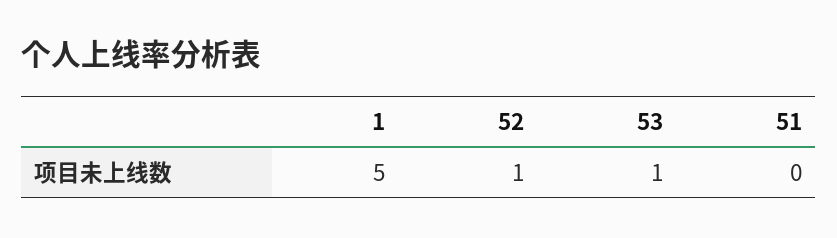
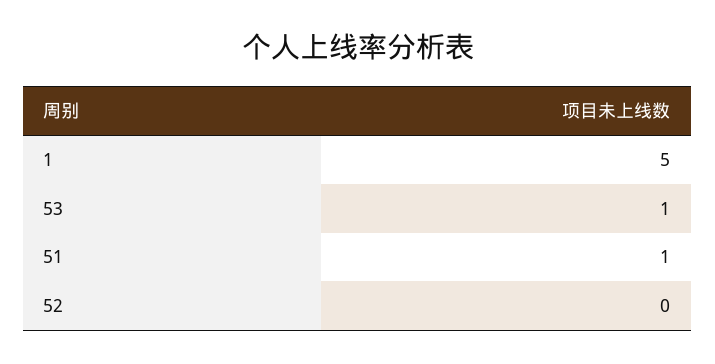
52: 1 -> 0
51: 0 -> 1

